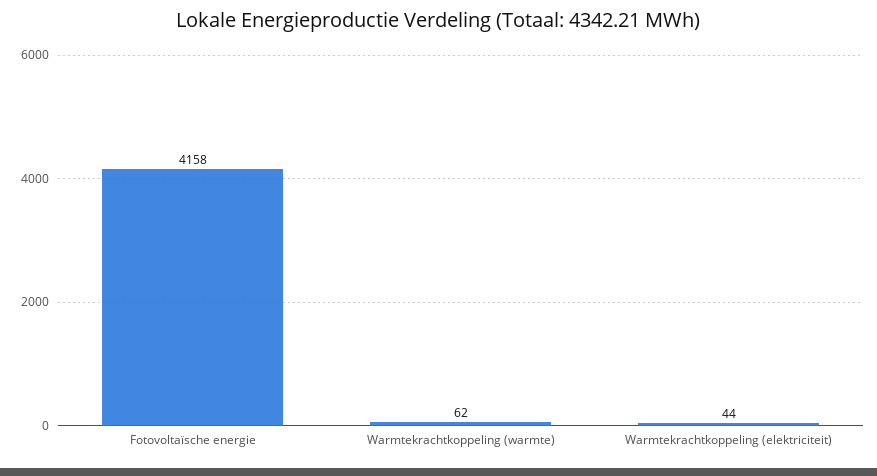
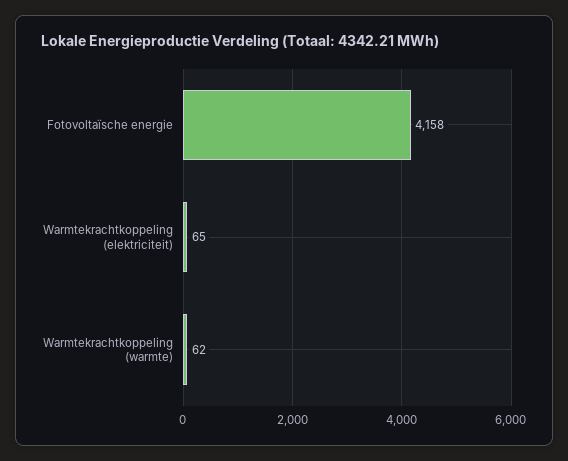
Warmtekrachtkoppeling (elektriciteit): 44 -> 65

